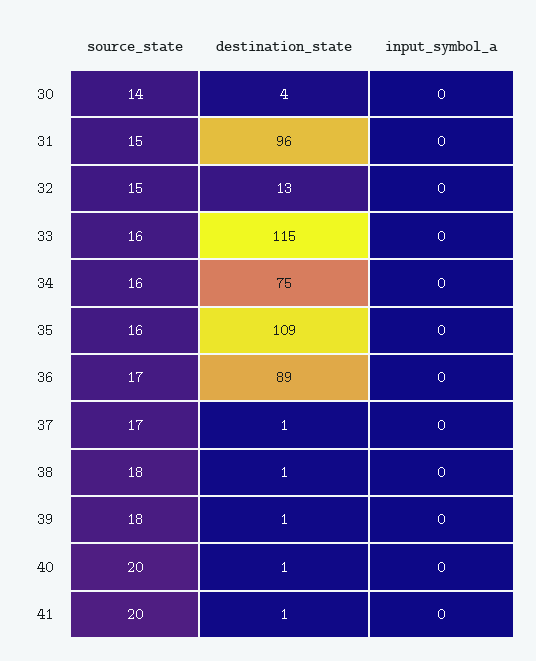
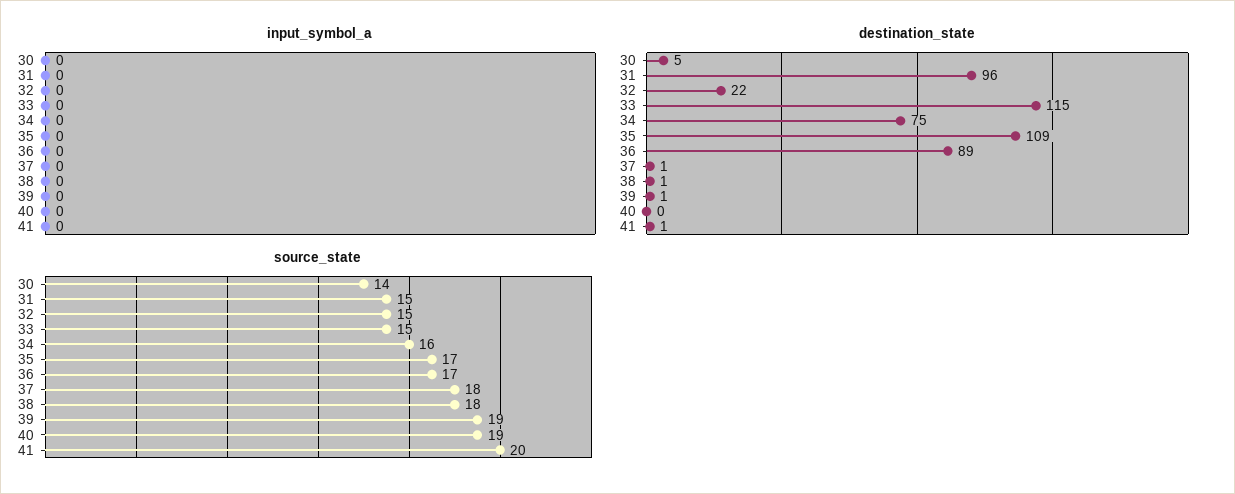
destination_state, 30: 4 -> 5
destination_state, 32: 13 -> 22
source_state, 33: 16 -> 15
source_state, 35: 16 -> 17
source_state, 37: 17 -> 18
source_state, 39: 18 -> 19
source_state, 40: 20 -> 19
destination_state, 40: 1 -> 0

